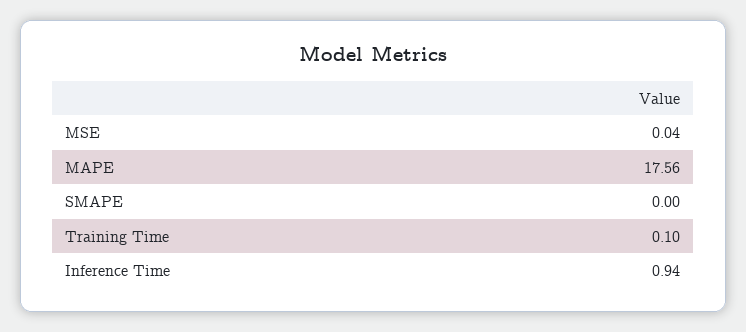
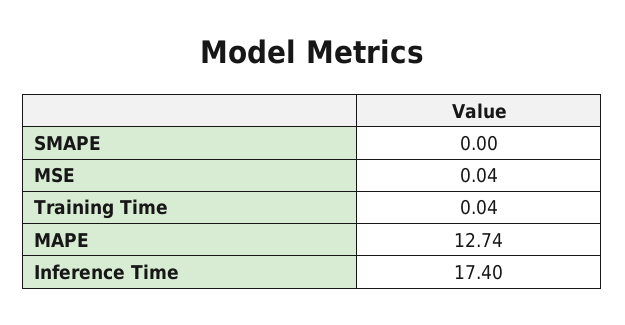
MAPE: 17.56 -> 12.74
Training Time: 0.1 -> 0.04
Inference Time: 0.94 -> 17.4

